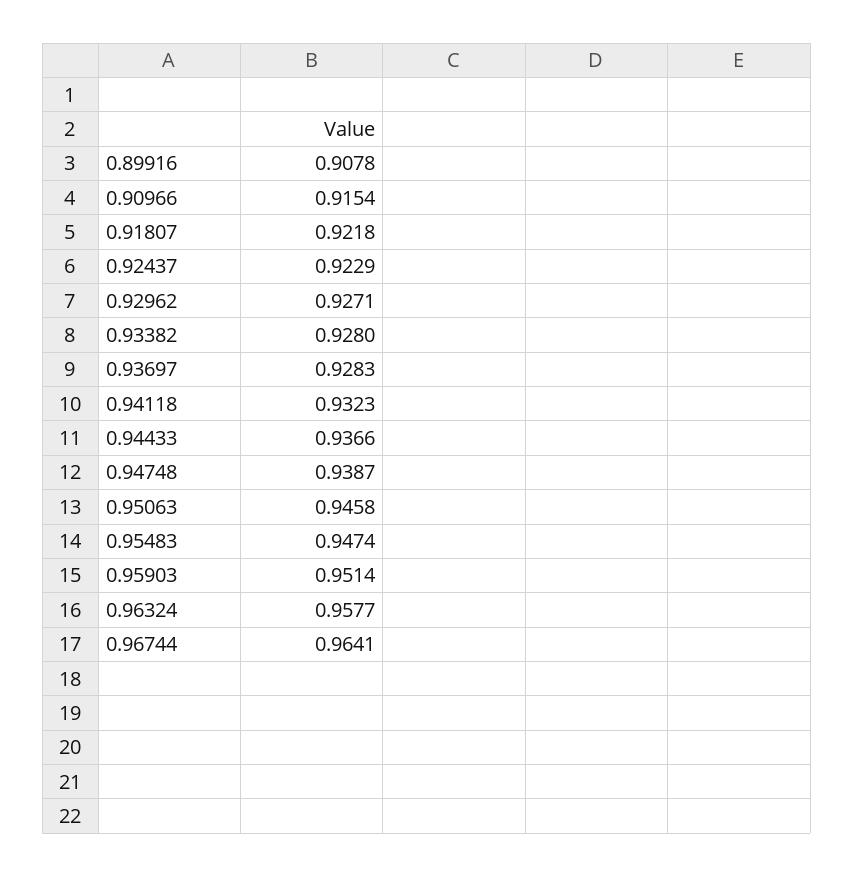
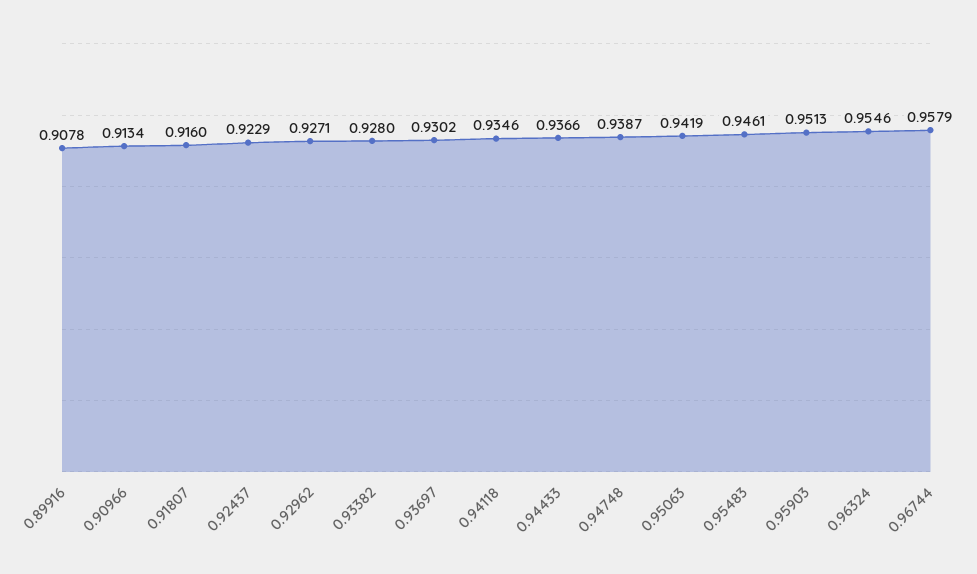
0.90966: 0.9154 -> 0.9134
0.91807: 0.9218 -> 0.916
0.93697: 0.9283 -> 0.9302
0.94118: 0.9323 -> 0.9346
0.95063: 0.9458 -> 0.9419
0.95483: 0.9474 -> 0.9461
0.95903: 0.9514 -> 0.9513
0.96324: 0.9577 -> 0.9546
0.96744: 0.9641 -> 0.9579

